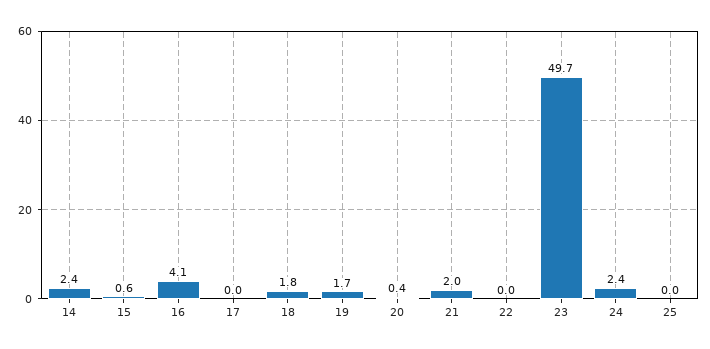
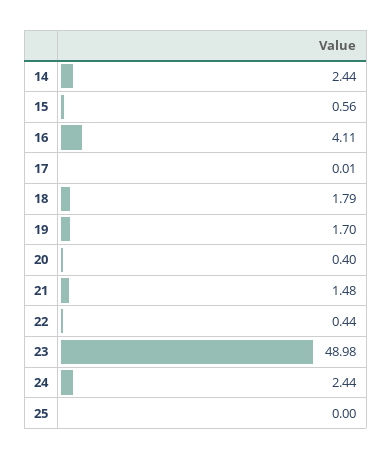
21: 2 -> 1.48
22: 0 -> 0.44
23: 49.7 -> 48.98

